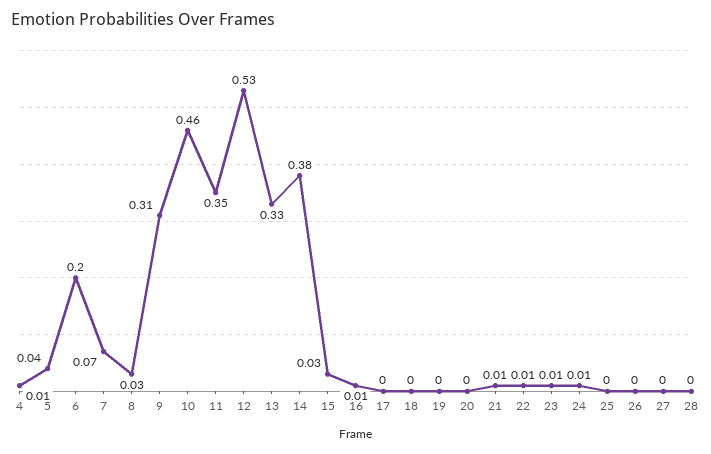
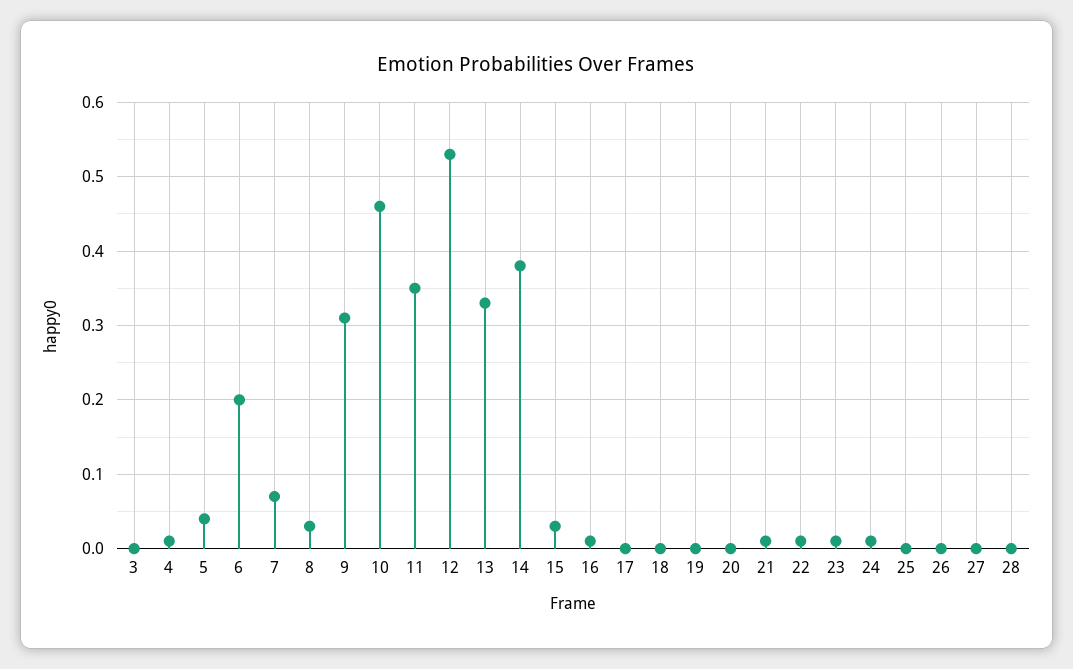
3: none -> 0

